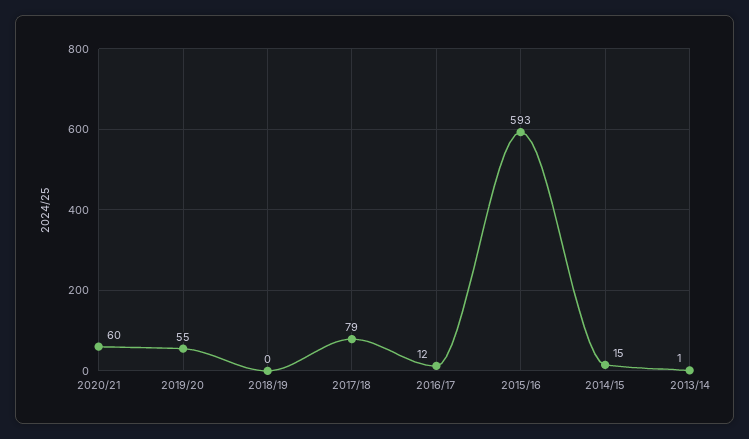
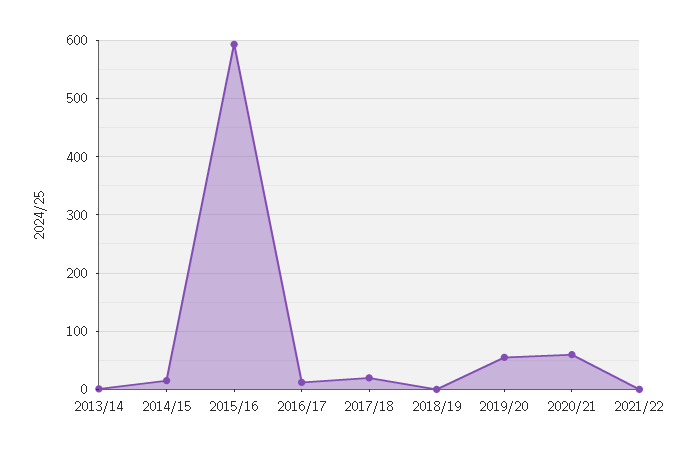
2017/18: 79 -> 20
2021/22: none -> 0

